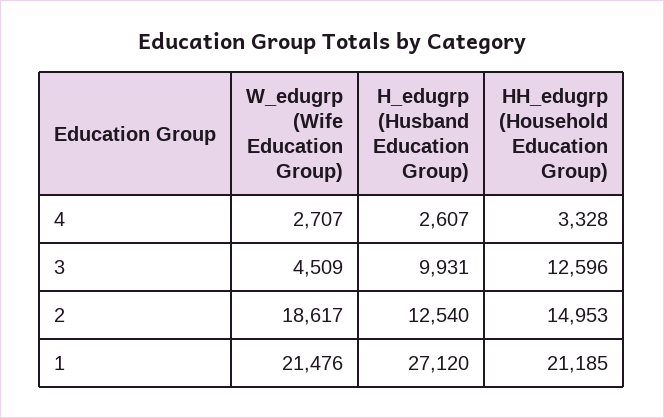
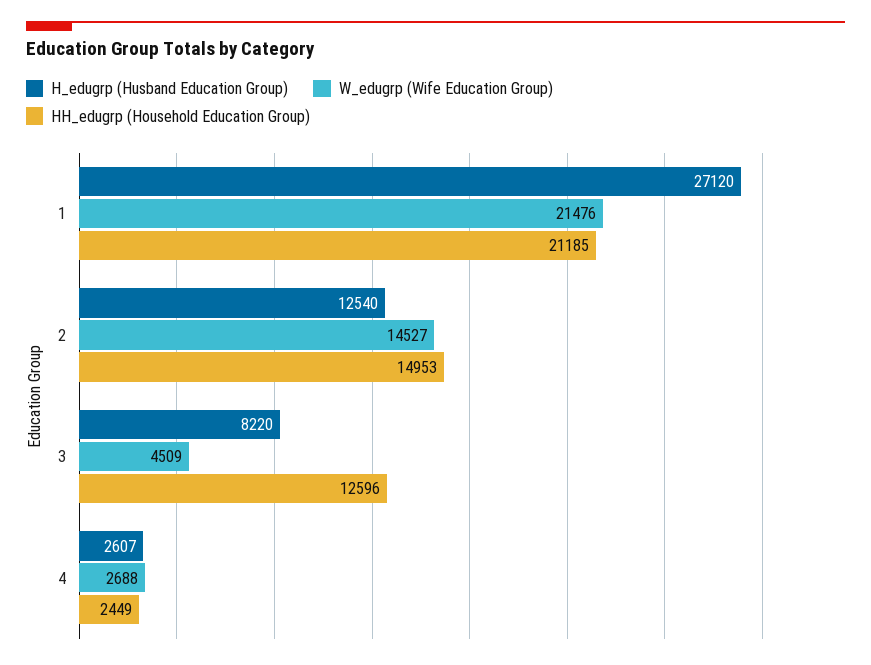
W_edugrp (Wife Education Group), 4: 2707 -> 2688
HH_edugrp (Household Education Group), 4: 3328 -> 2449
H_edugrp (Husband Education Group), 3: 9931 -> 8220
W_edugrp (Wife Education Group), 2: 18617 -> 14527

